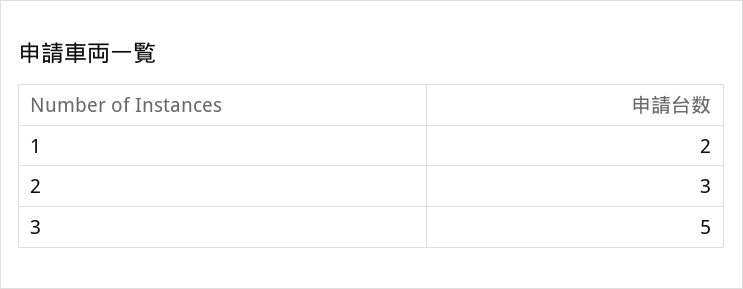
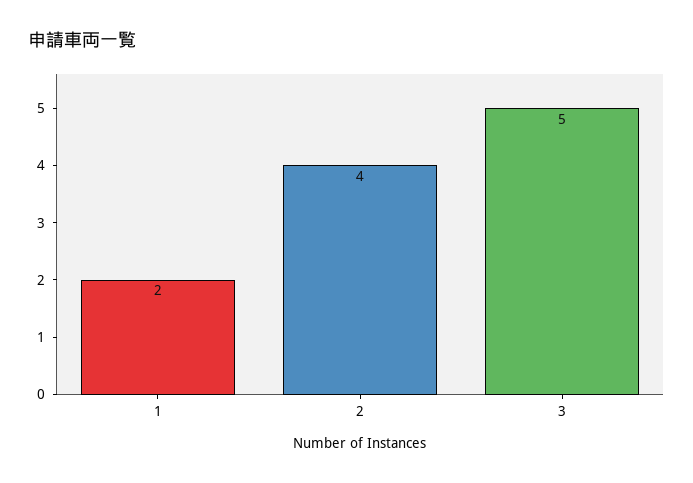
2: 3 -> 4

